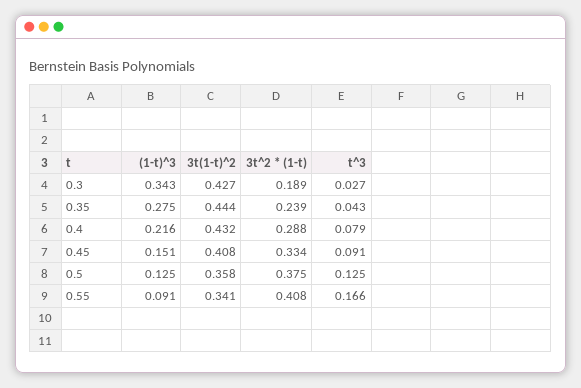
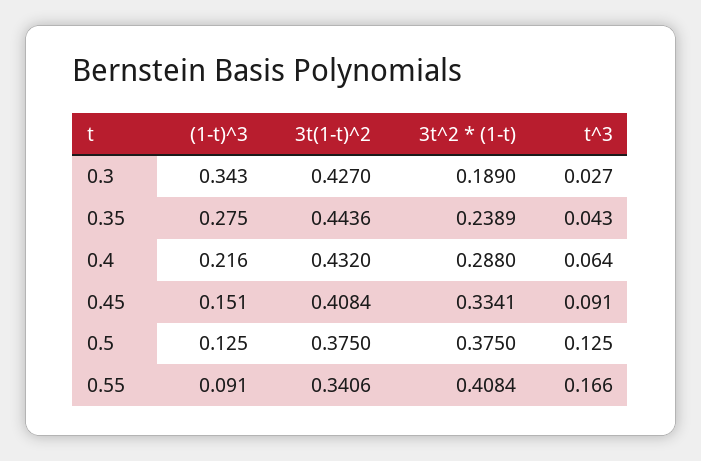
t^3, 0.4: 0.079 -> 0.064
3t(1-t)^2, 0.5: 0.358 -> 0.375

